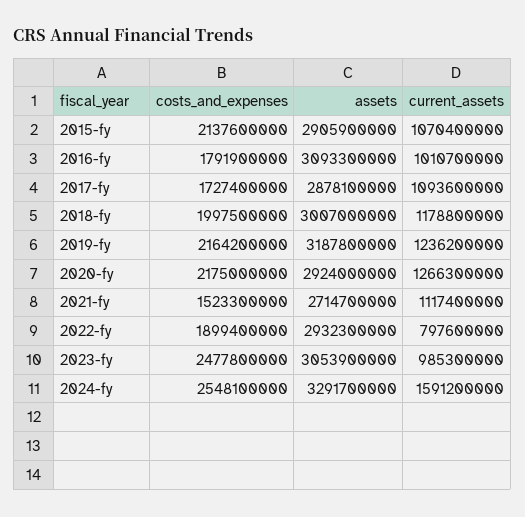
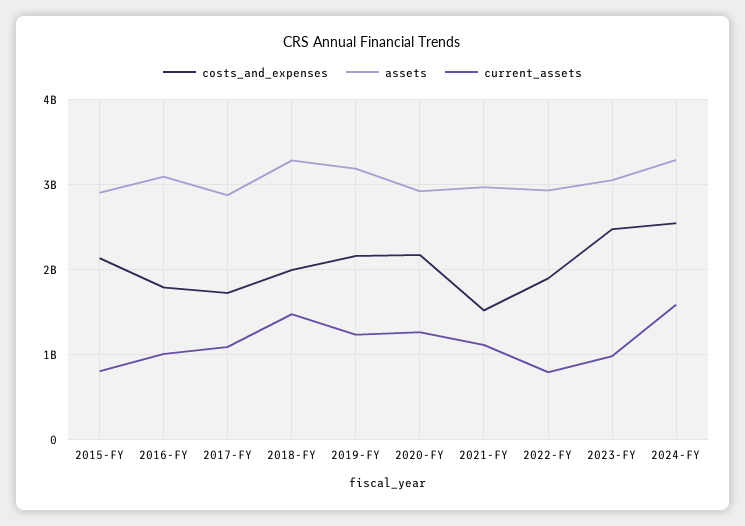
current_assets, 2015-fy: 1070400000 -> 800000000
assets, 2018-fy: 3007000000 -> 3300000000
current_assets, 2018-fy: 1178800000 -> 1500000000
assets, 2021-fy: 2714700000 -> 3000000000

